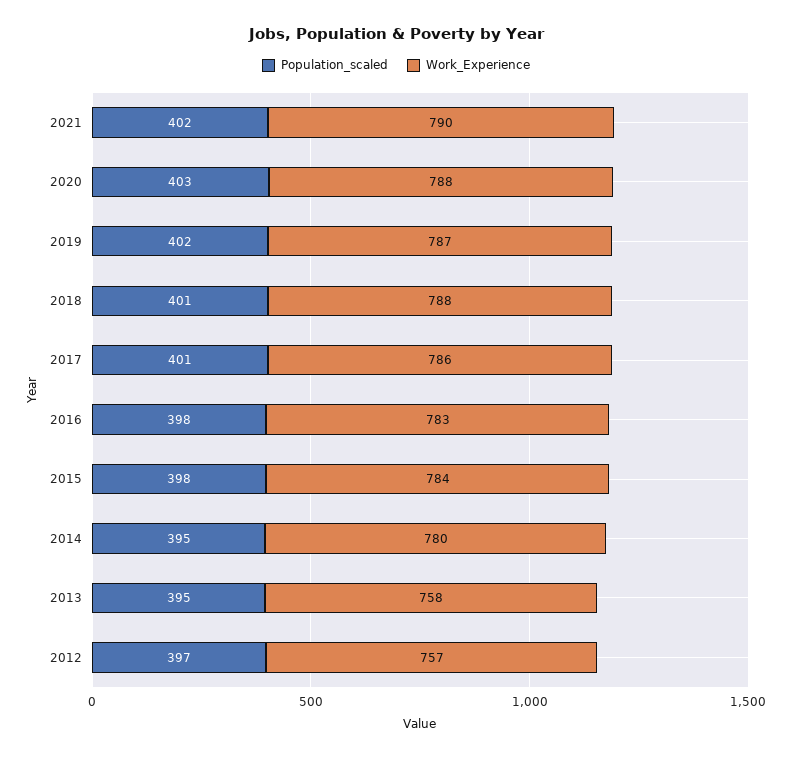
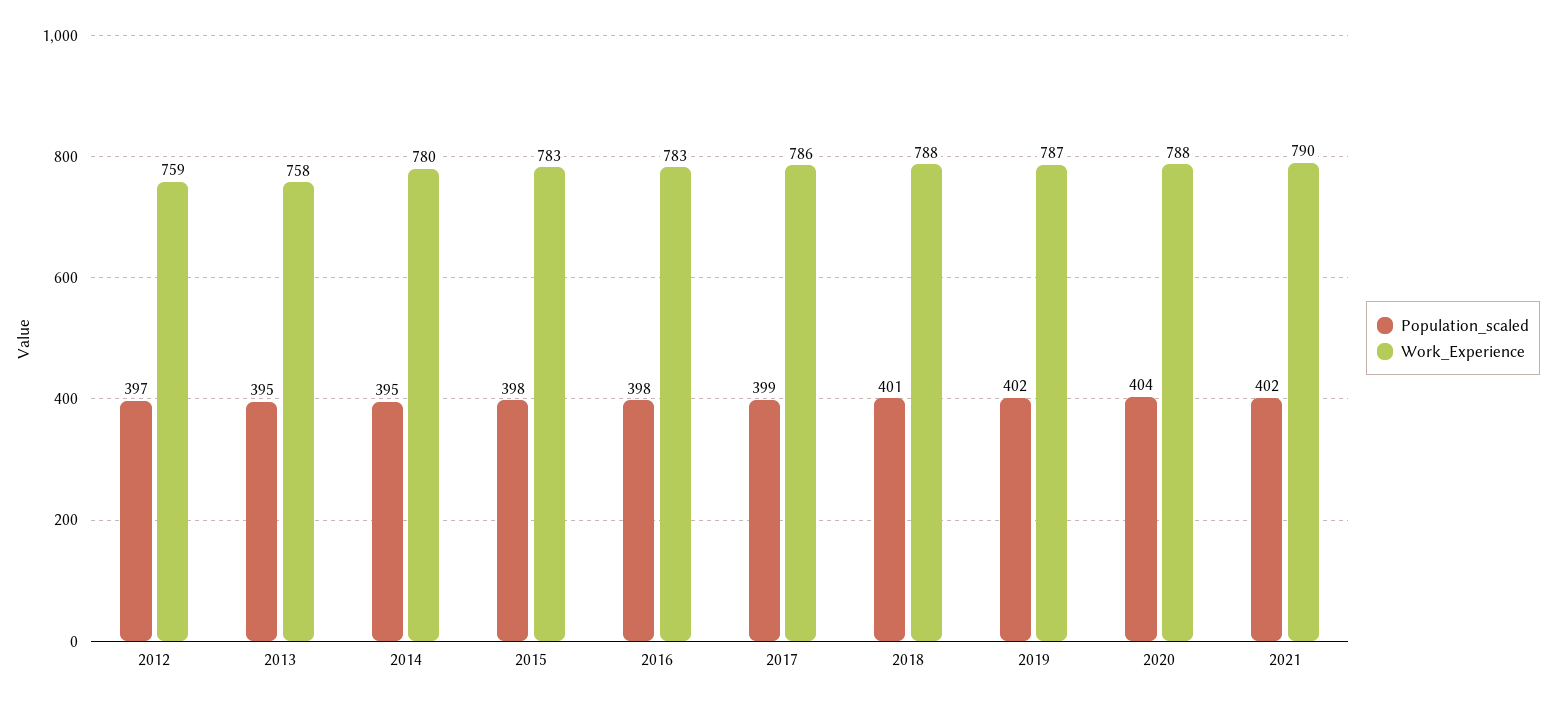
Population_scaled, 2020: 403 -> 404
Population_scaled, 2017: 401 -> 399
Work_Experience, 2015: 784 -> 783
Work_Experience, 2012: 757 -> 759

